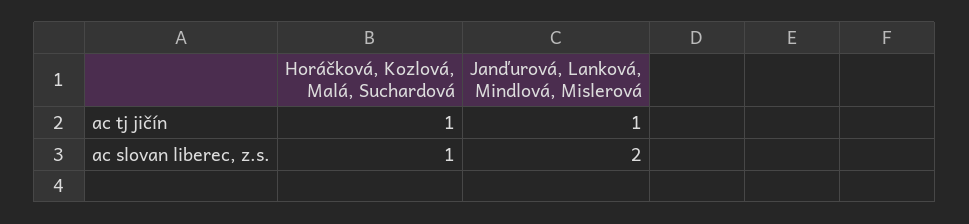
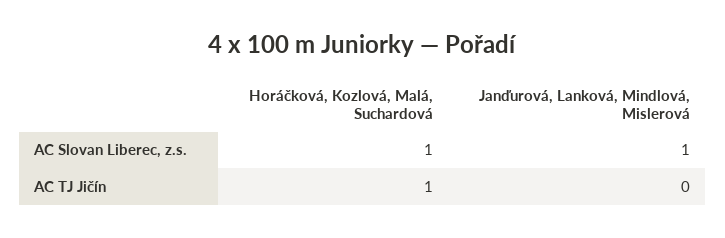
Janďurová, Lanková, Mindlová, Mislerová, ac tj jičín: 1 -> 0
Janďurová, Lanková, Mindlová, Mislerová, ac slovan liberec, z.s.: 2 -> 1

